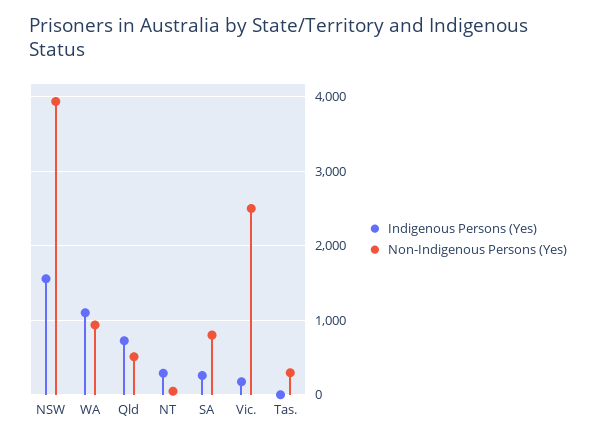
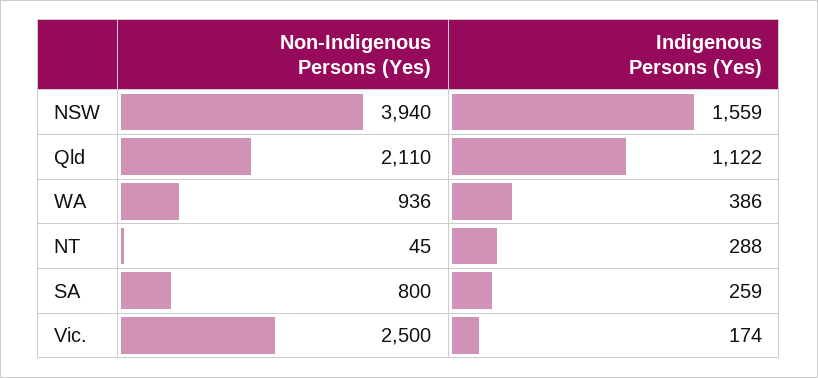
Indigenous Persons (Yes), WA: 1100 -> 386
Indigenous Persons (Yes), Qld: 700 -> 1122
Non-Indigenous Persons (Yes), Qld: 500 -> 2110
Indigenous Persons (Yes), Tas.: 0 -> none
Non-Indigenous Persons (Yes), Tas.: 300 -> none

